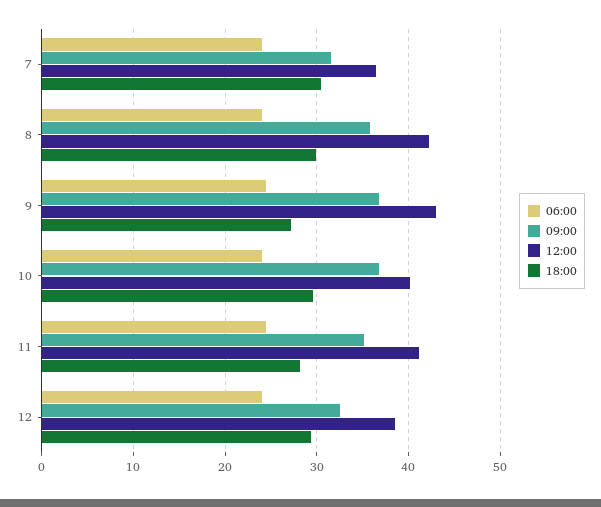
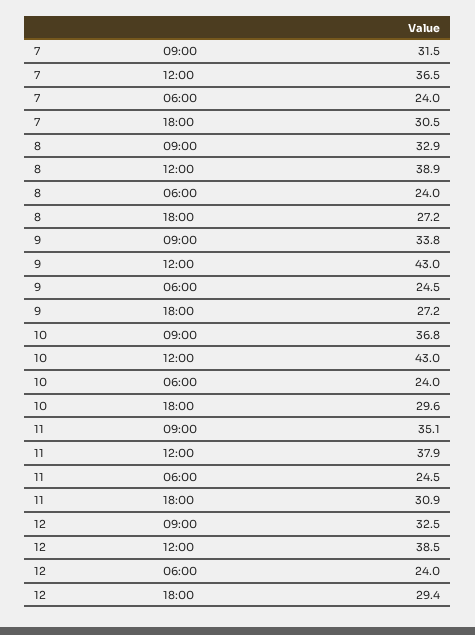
09:00, 8: 36 -> 32.9
12:00, 8: 42 -> 38.9
18:00, 8: 30 -> 27.2
09:00, 9: 37 -> 33.8
12:00, 10: 40 -> 43
12:00, 11: 41 -> 37.9
18:00, 11: 28 -> 30.9

